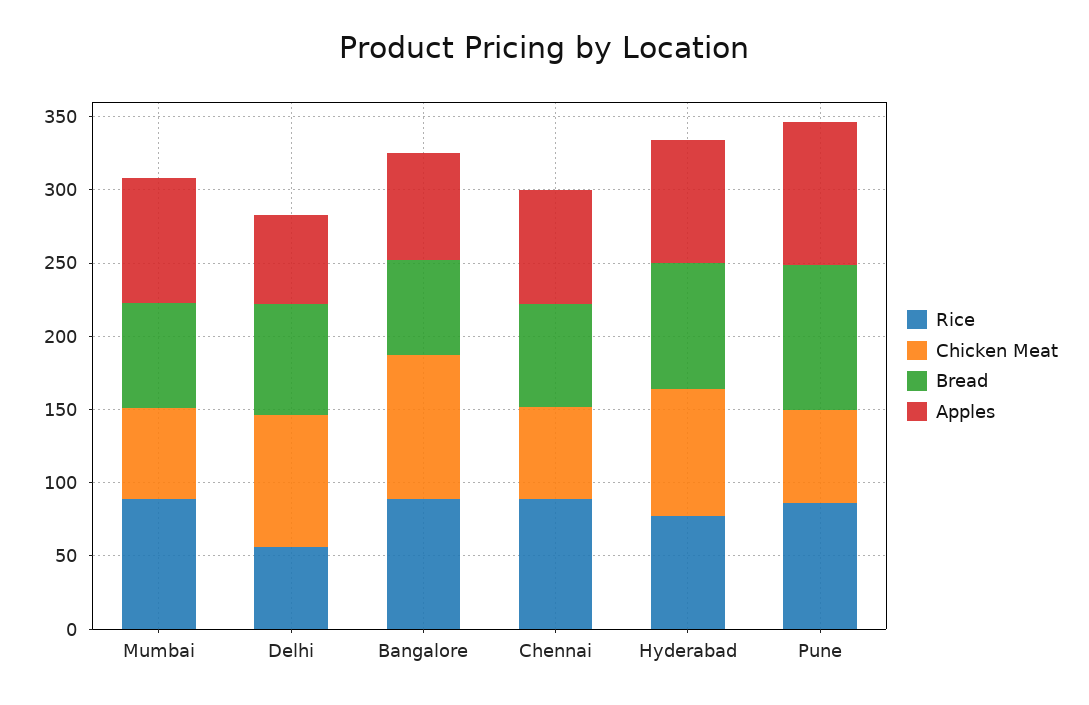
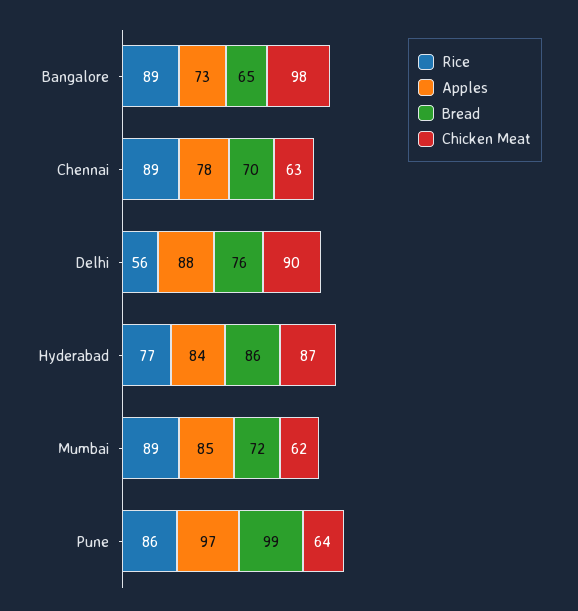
Apples, Delhi: 60 -> 88

